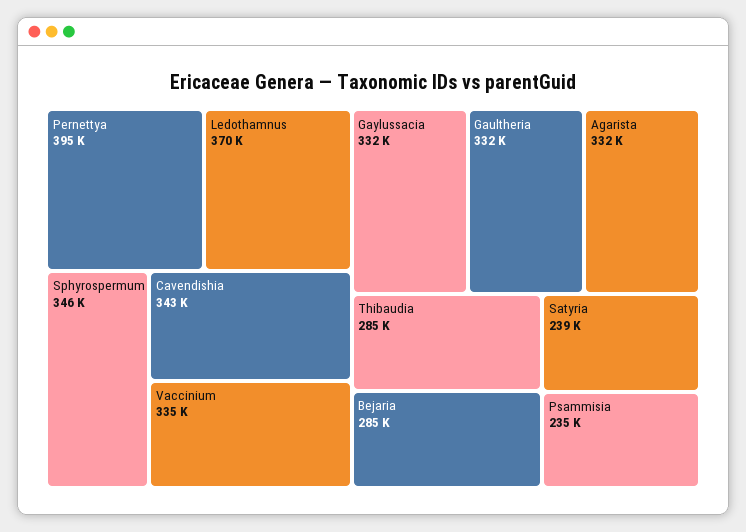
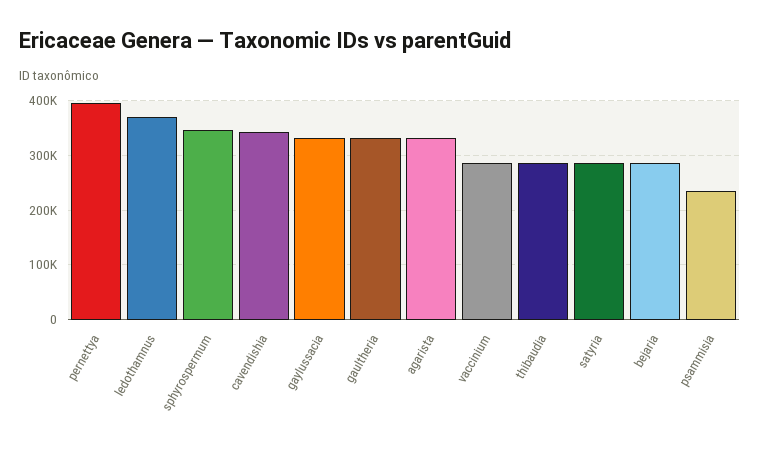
Vaccinium: 335000 -> 280000
Satyria: 239000 -> 280000

